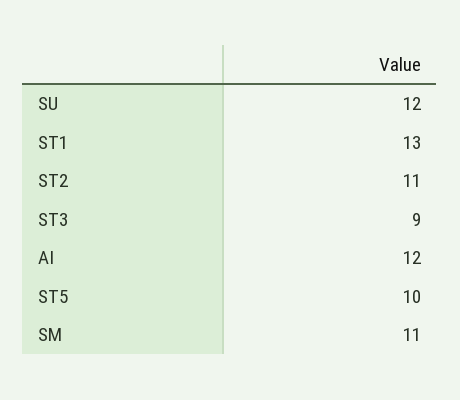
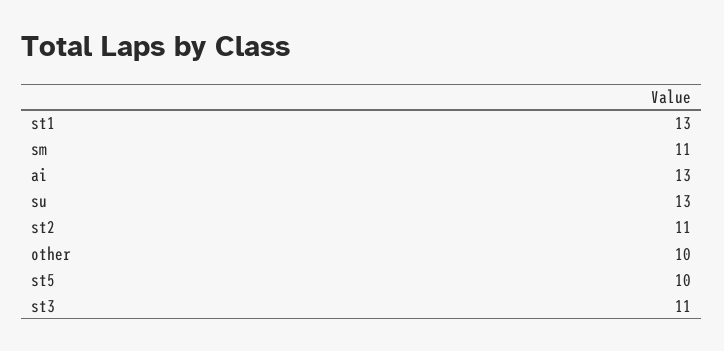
SU: 12 -> 13
ST3: 9 -> 11
AI: 12 -> 13
other: none -> 10

